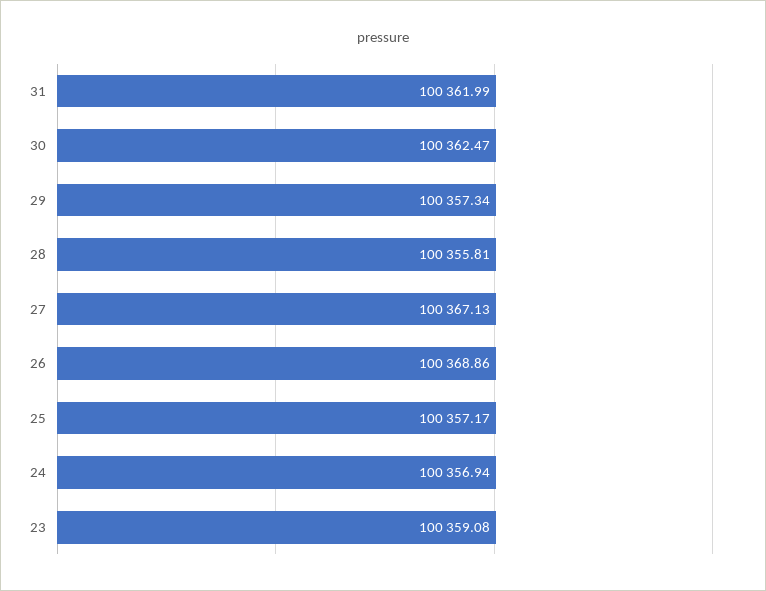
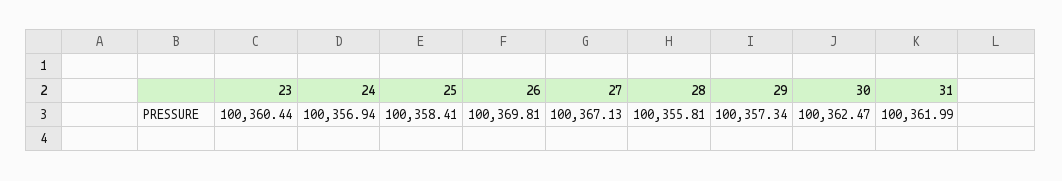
26: 100368.86 -> 100369.81
25: 100357.17 -> 100358.41
23: 100359.08 -> 100360.44

